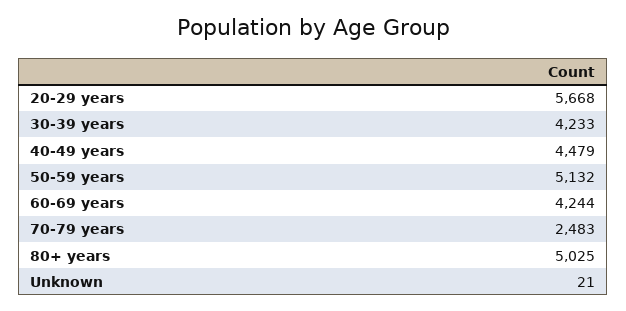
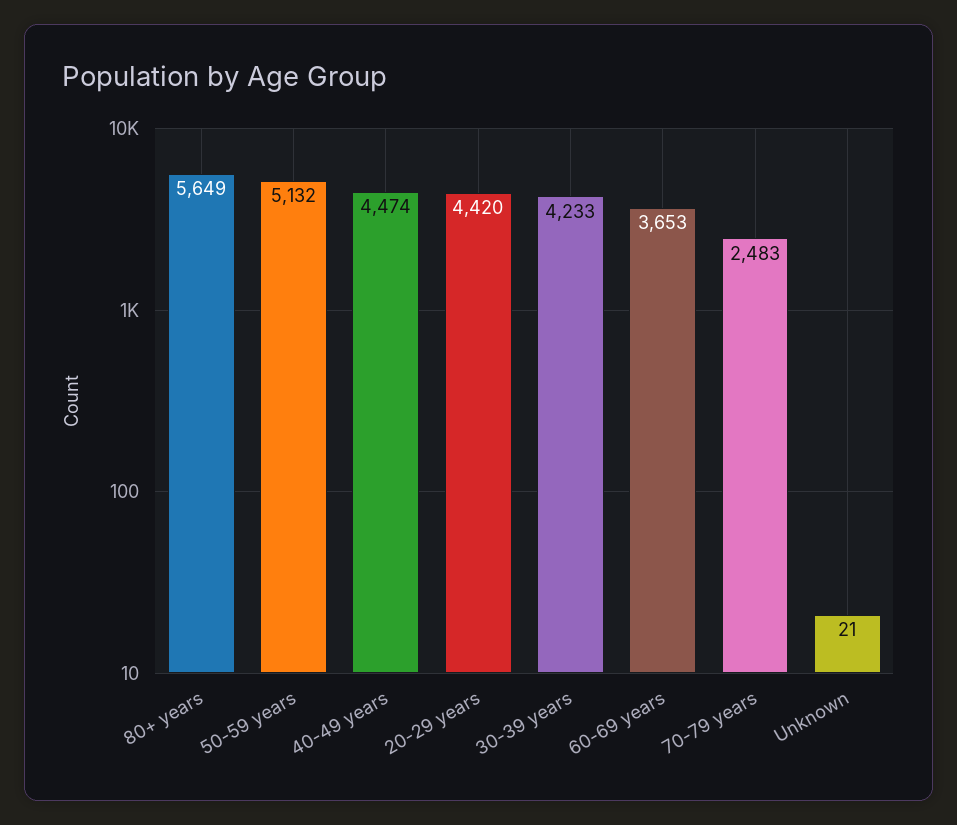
20-29 years: 5668 -> 4420
40-49 years: 4479 -> 4474
60-69 years: 4244 -> 3653
80+ years: 5025 -> 5649

